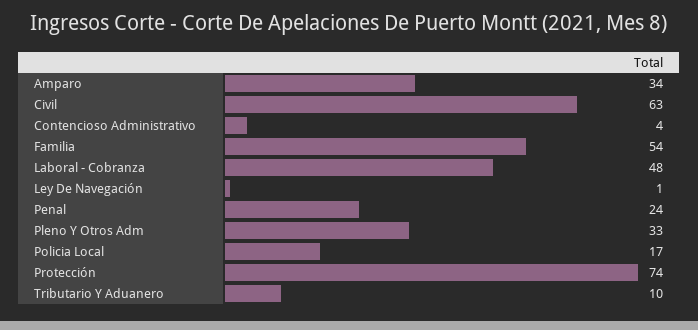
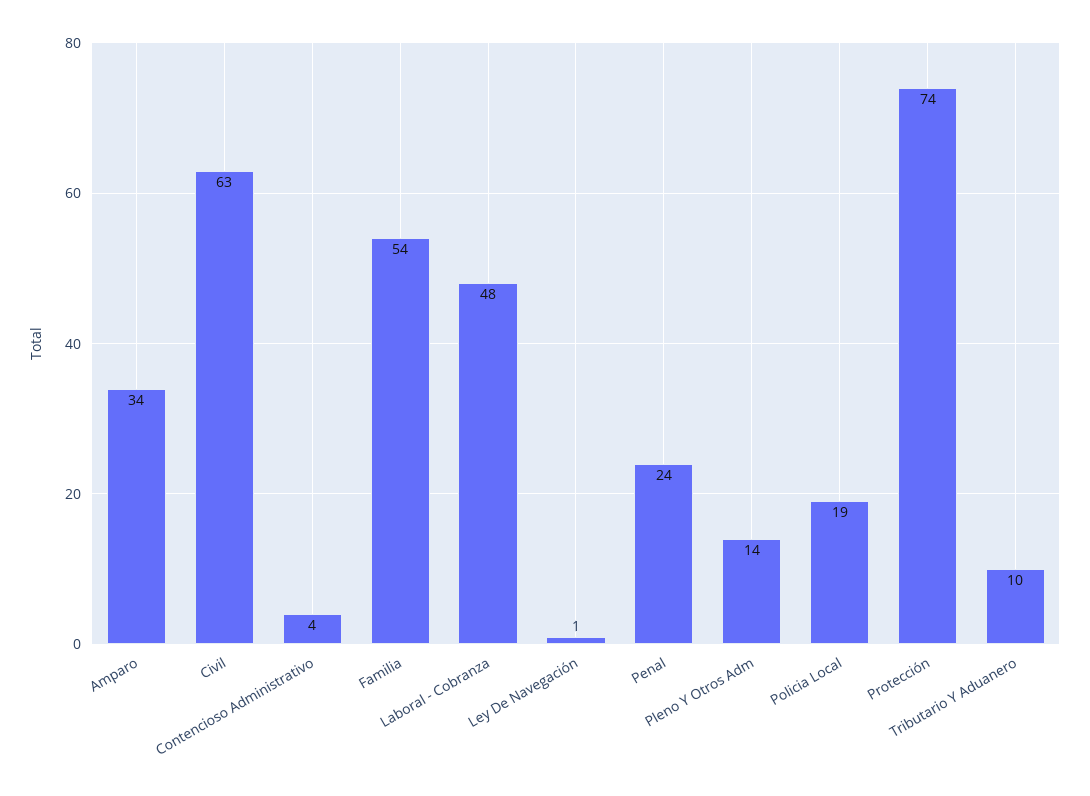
Pleno Y Otros Adm: 33 -> 14
Policia Local: 17 -> 19

